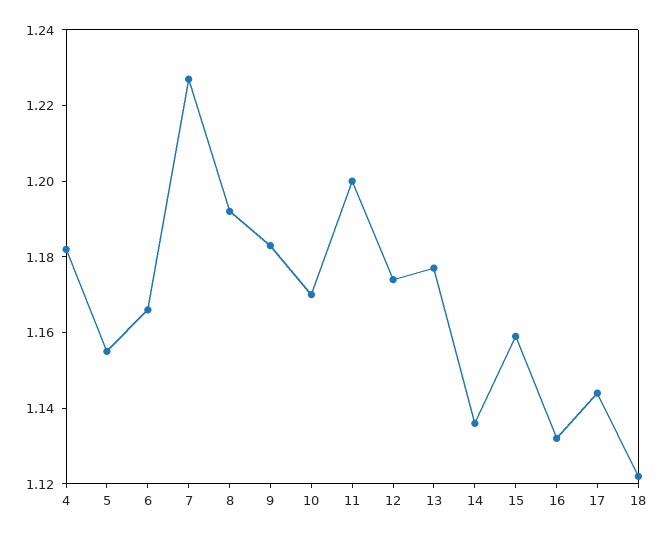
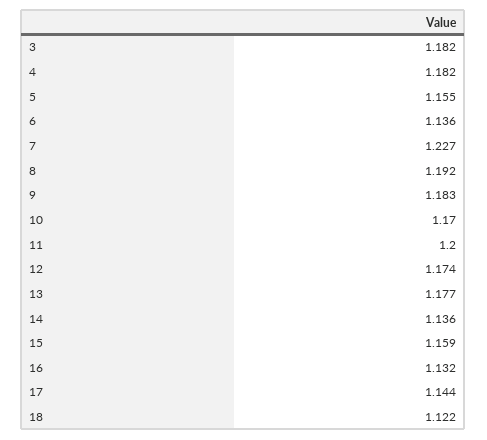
6: 1.165 -> 1.136
3: none -> 1.182

